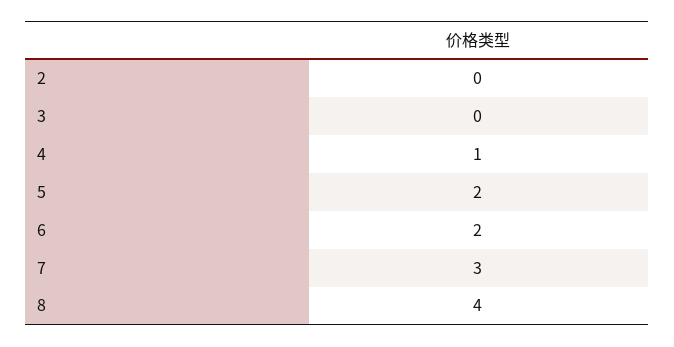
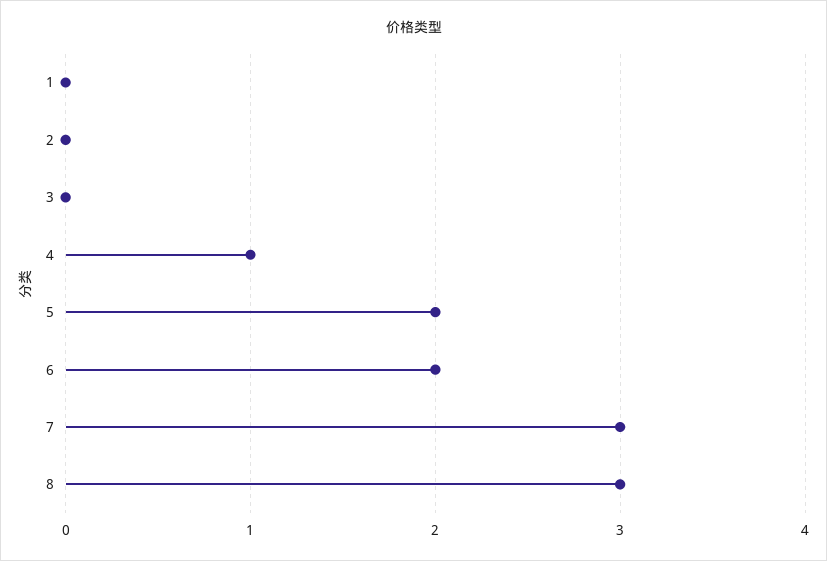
8: 4 -> 3
1: none -> 0

